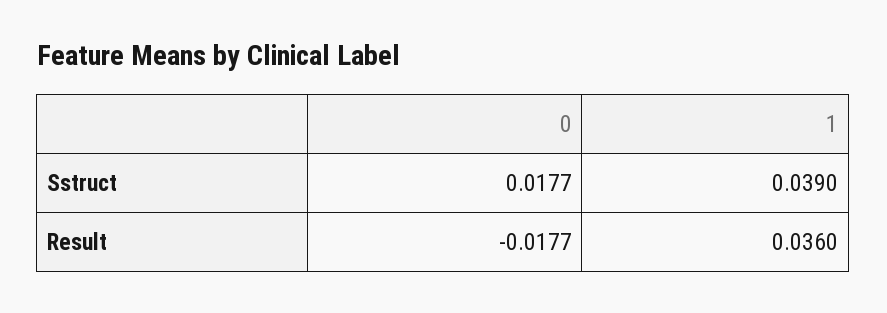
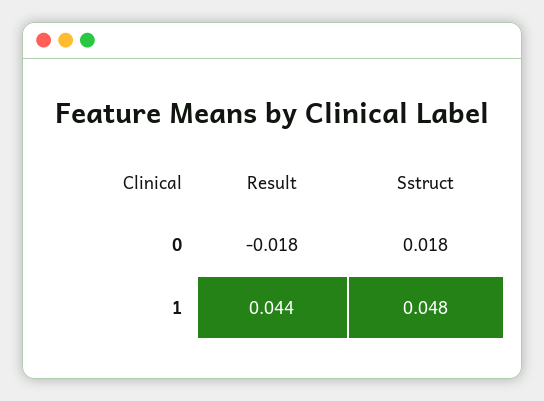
1, Sstruct: 0.039 -> 0.048
1, Result: 0.036 -> 0.044

